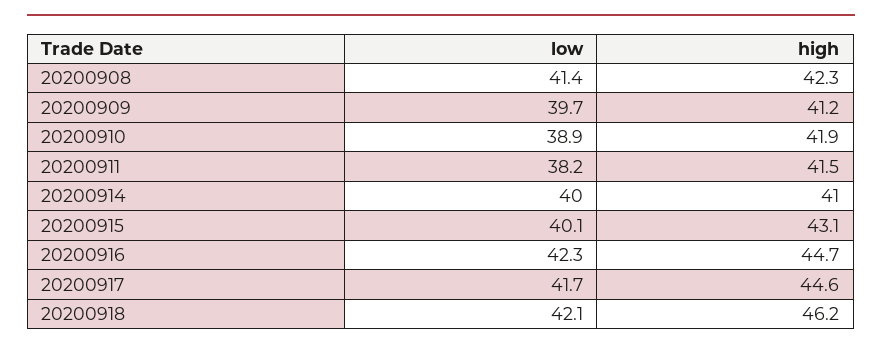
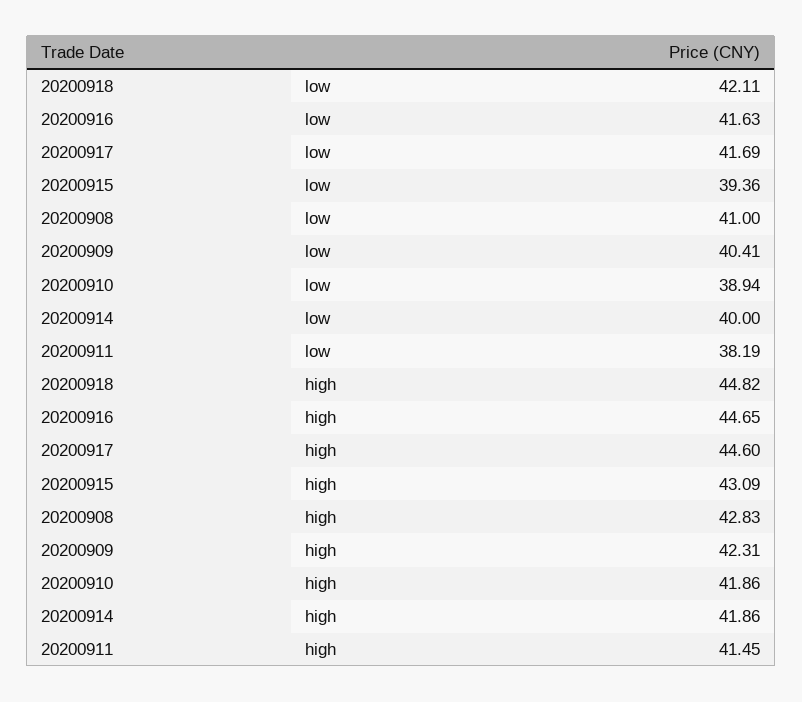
low, 20200908: 41.4 -> 41
high, 20200908: 42.3 -> 42.83
low, 20200909: 39.7 -> 40.41
high, 20200909: 41.2 -> 42.31
high, 20200914: 41 -> 41.86
low, 20200915: 40.1 -> 39.36
low, 20200916: 42.3 -> 41.63
high, 20200918: 46.2 -> 44.82

